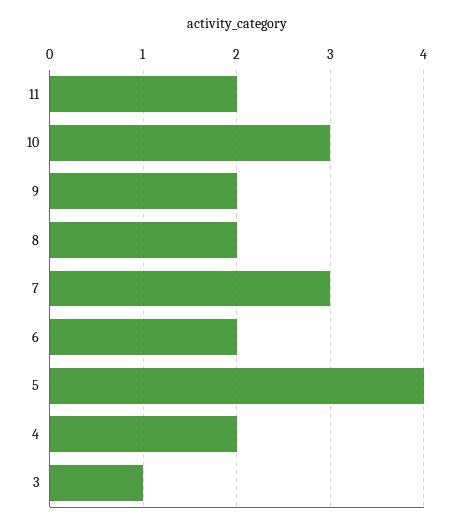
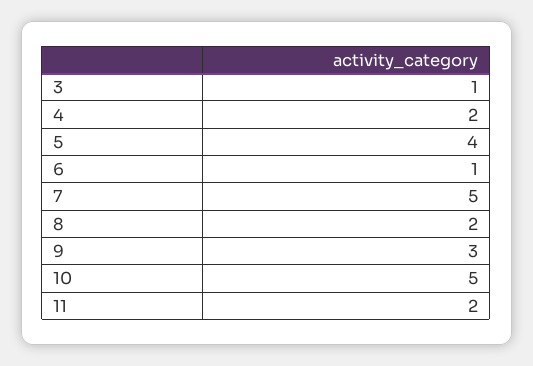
10: 3 -> 5
9: 2 -> 3
7: 3 -> 5
6: 2 -> 1

